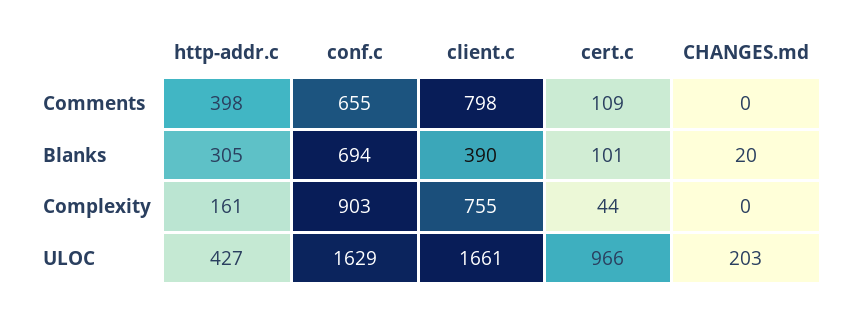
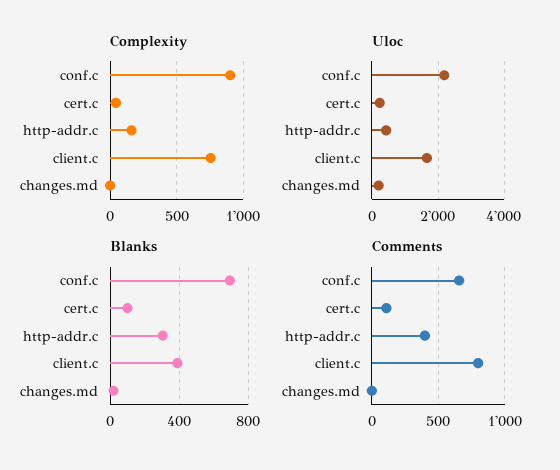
ULOC, conf.c: 1629 -> 2200
ULOC, cert.c: 966 -> 200

